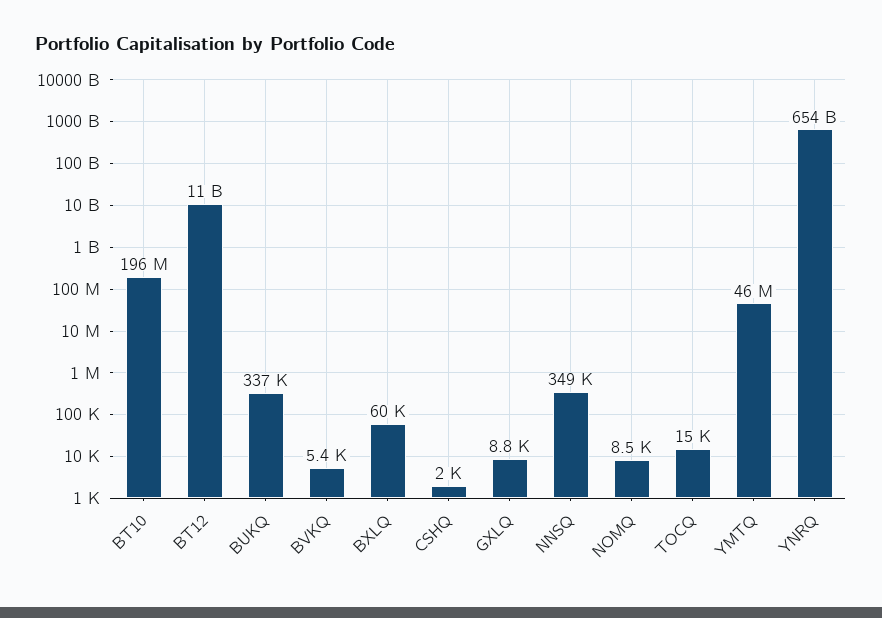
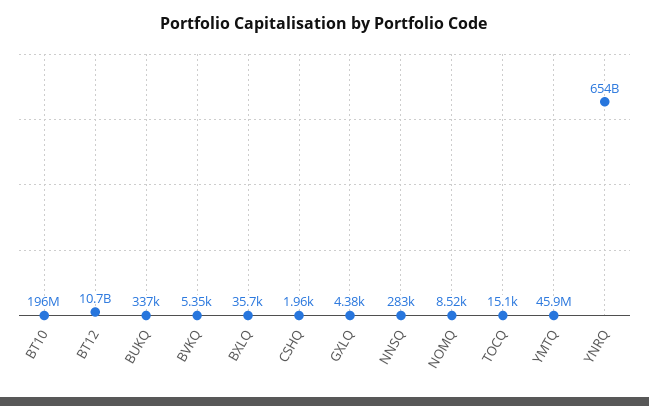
BXLQ: 60000 -> 35700
GXLQ: 8800 -> 4380
NNSQ: 349000 -> 283000

